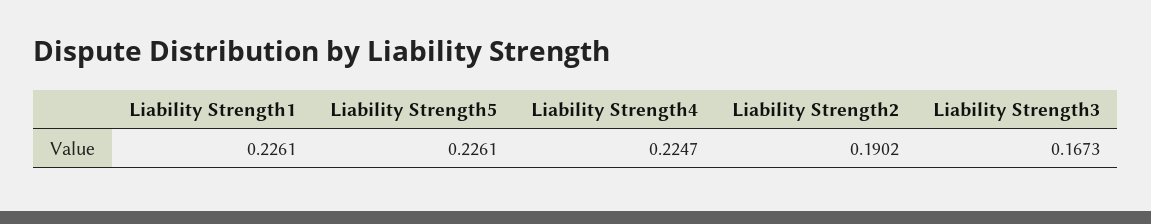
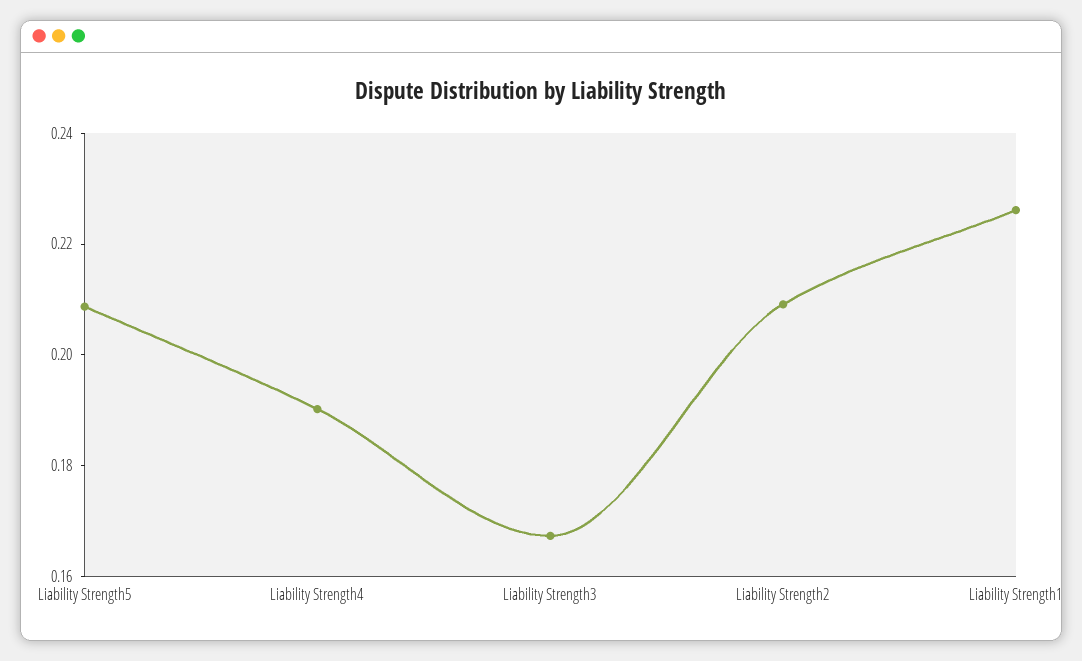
Liability Strength5: 0.2261 -> 0.21
Liability Strength4: 0.2247 -> 0.19
Liability Strength2: 0.1902 -> 0.21

